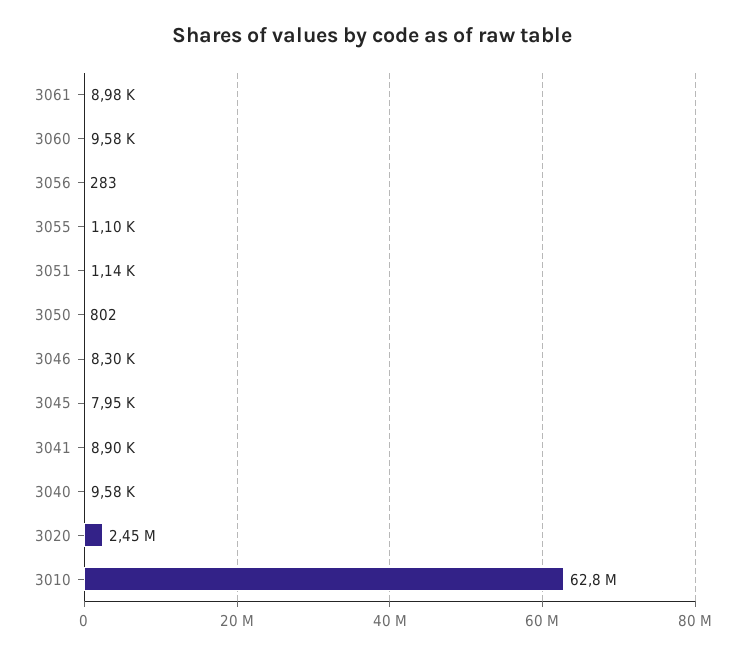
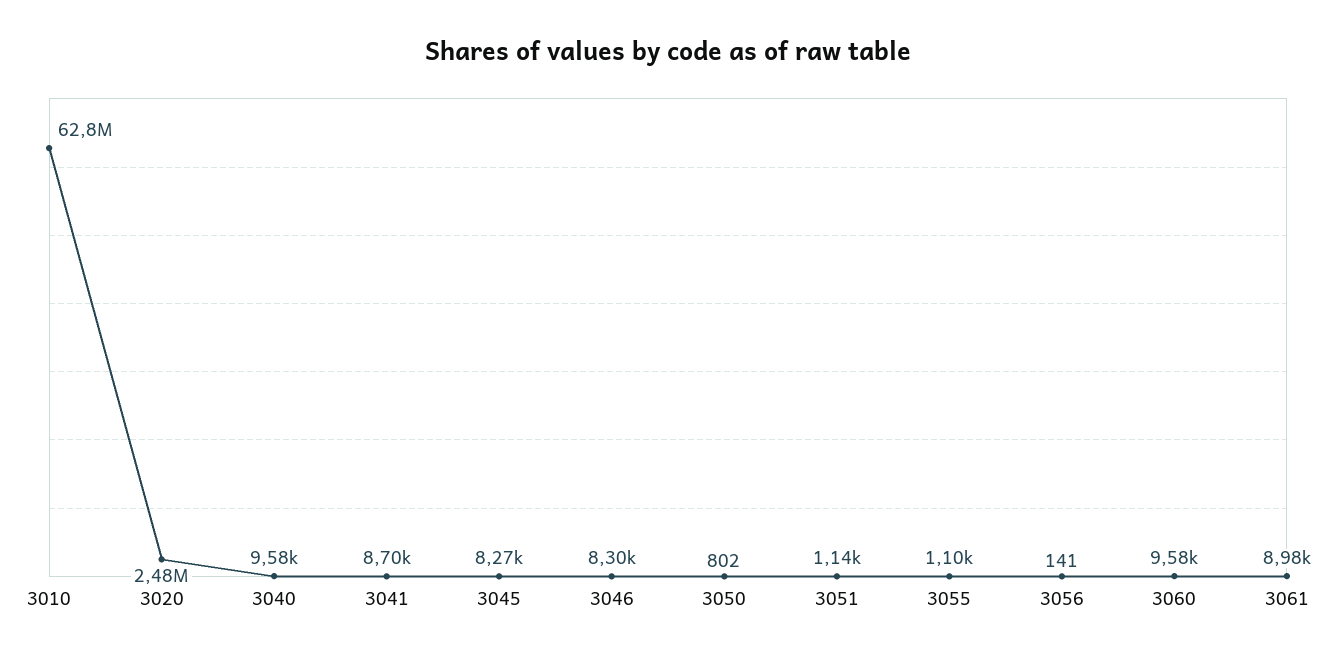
3056: 283 -> 141
3045: 7950 -> 8270
3041: 8900 -> 8700
3020: 2450000 -> 2480000

